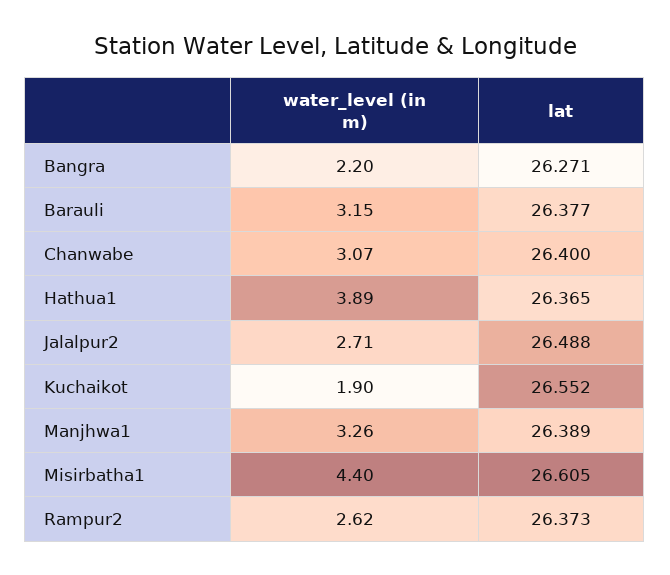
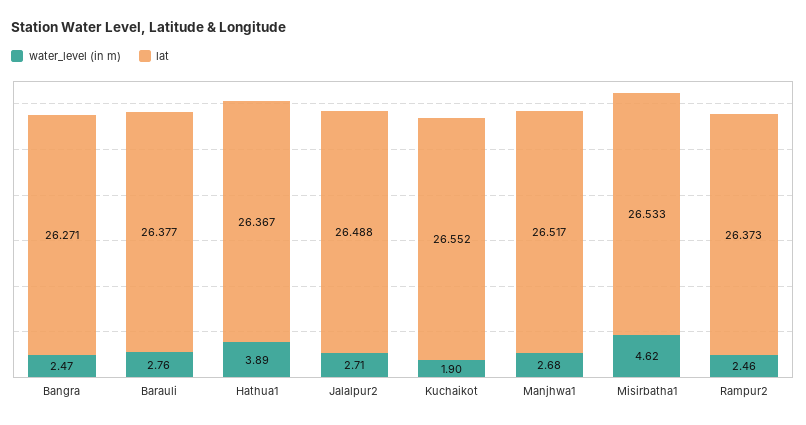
water_level (in m), Bangra: 2.2 -> 2.47
water_level (in m), Barauli: 3.15 -> 2.76
water_level (in m), Chanwabe: 3.07 -> none
lat, Chanwabe: 26.4 -> none
lat, Hathua1: 26.365 -> 26.367
water_level (in m), Manjhwa1: 3.26 -> 2.68
lat, Manjhwa1: 26.389 -> 26.517
water_level (in m), Misirbatha1: 4.4 -> 4.62
lat, Misirbatha1: 26.605 -> 26.533
water_level (in m), Rampur2: 2.62 -> 2.46

